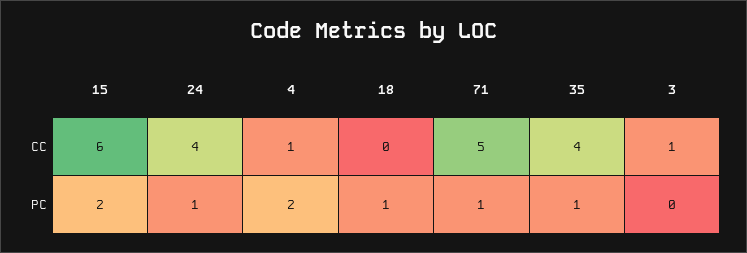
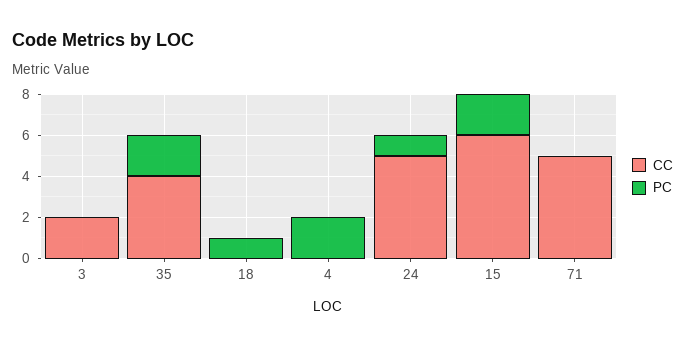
CC, 24: 4 -> 5
CC, 4: 1 -> 0
CC, 3: 1 -> 2
PC, 71: 1 -> 0
PC, 35: 1 -> 2

